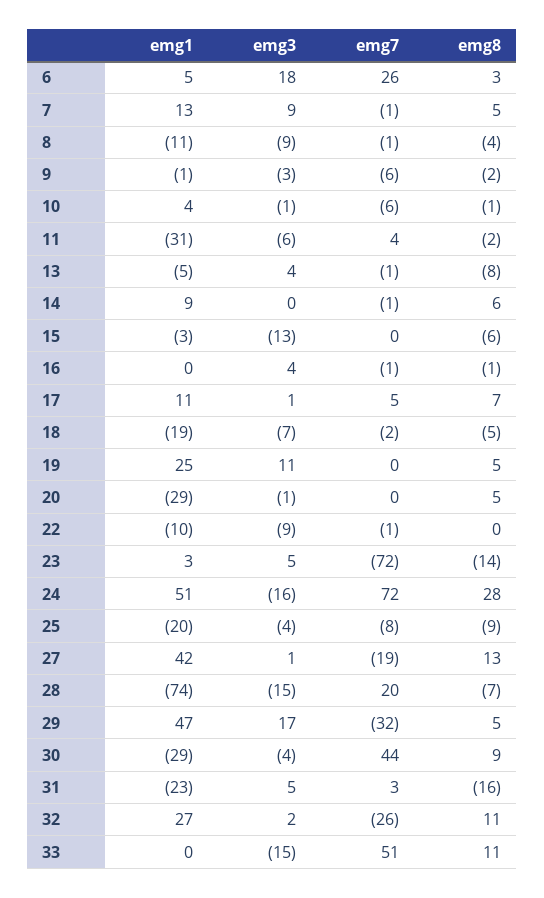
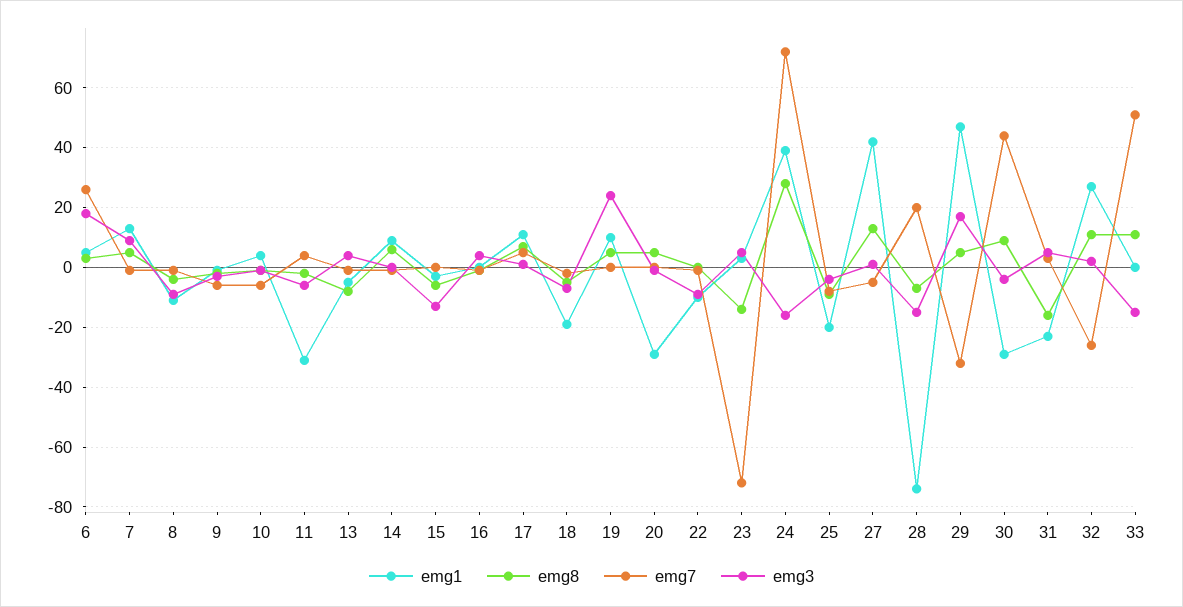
emg1, 19: 25 -> 10
emg3, 19: 11 -> 25
emg1, 24: 51 -> 40
emg7, 27: -19 -> -5

